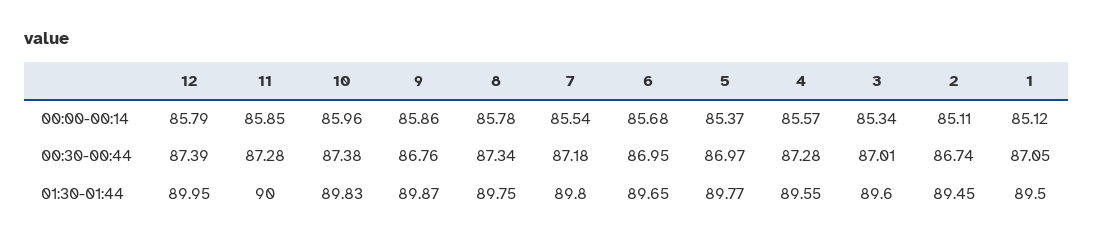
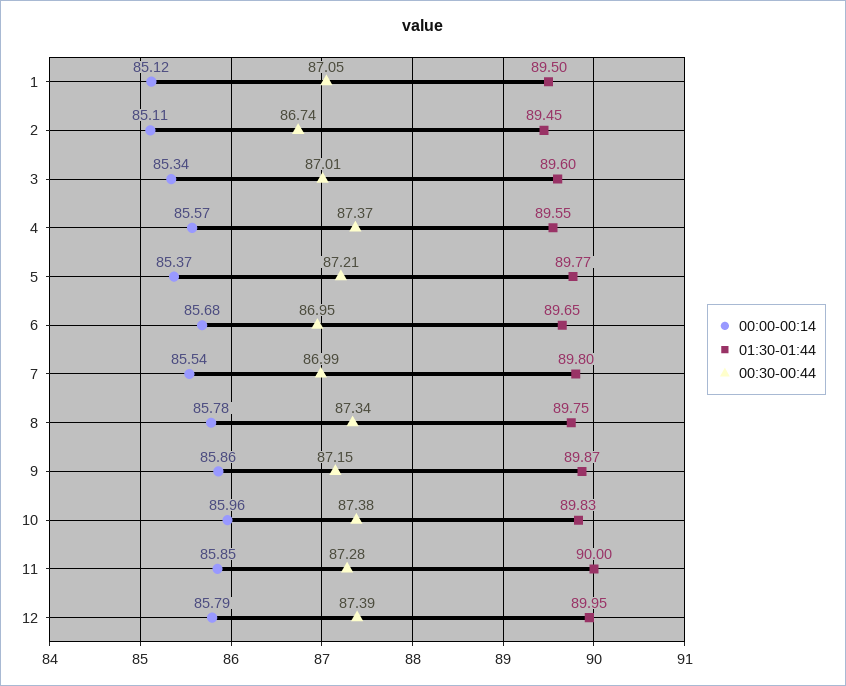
00:30-00:44, 9: 86.76 -> 87.15
00:30-00:44, 7: 87.18 -> 86.99
00:30-00:44, 5: 86.97 -> 87.21
00:30-00:44, 4: 87.28 -> 87.37

